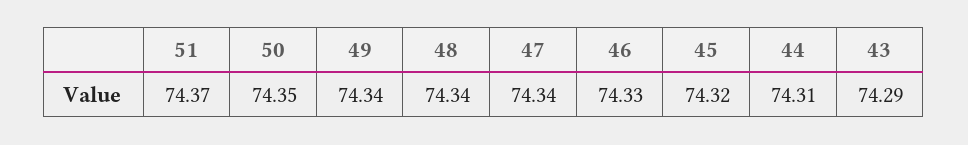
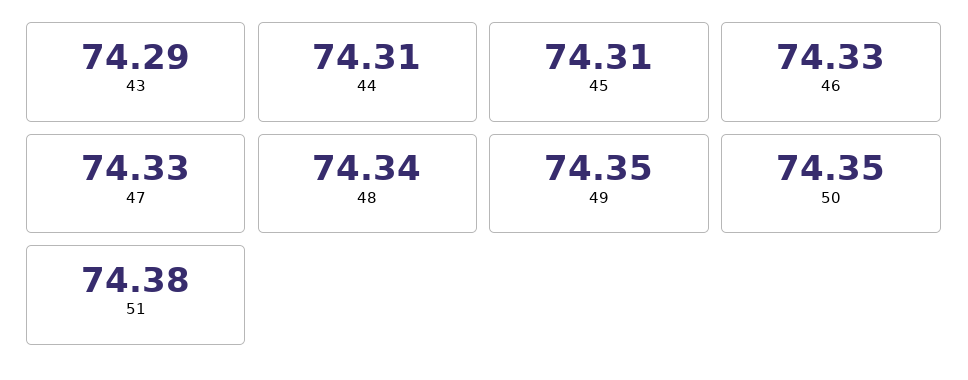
51: 74.37 -> 74.38
49: 74.34 -> 74.35
47: 74.34 -> 74.33
45: 74.32 -> 74.31

